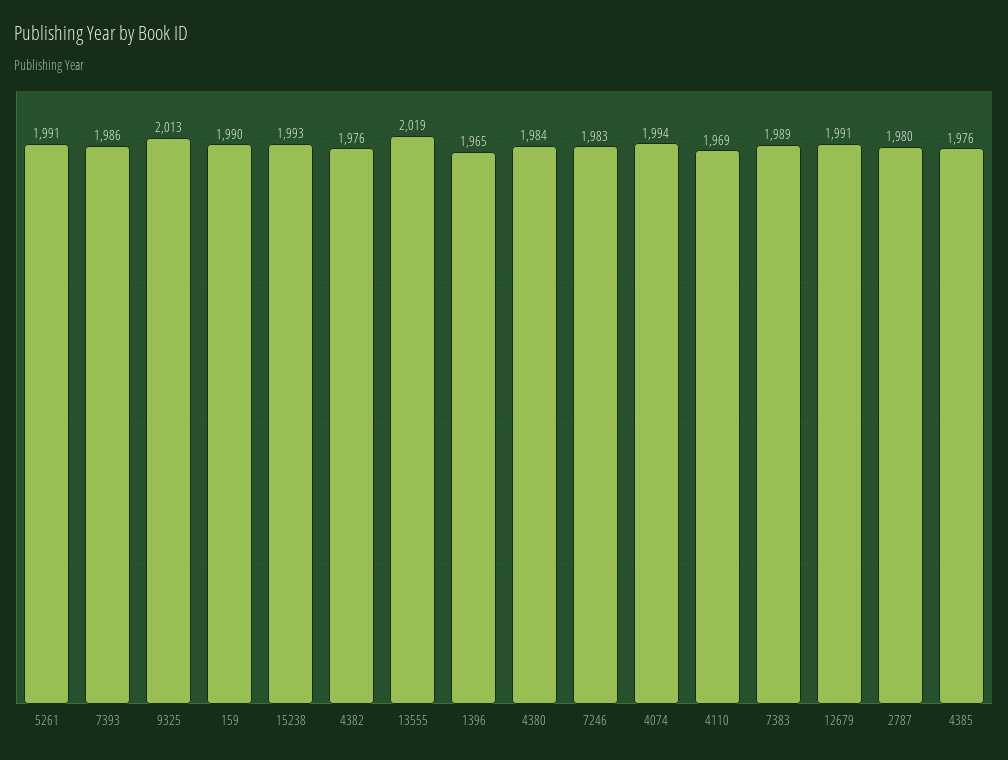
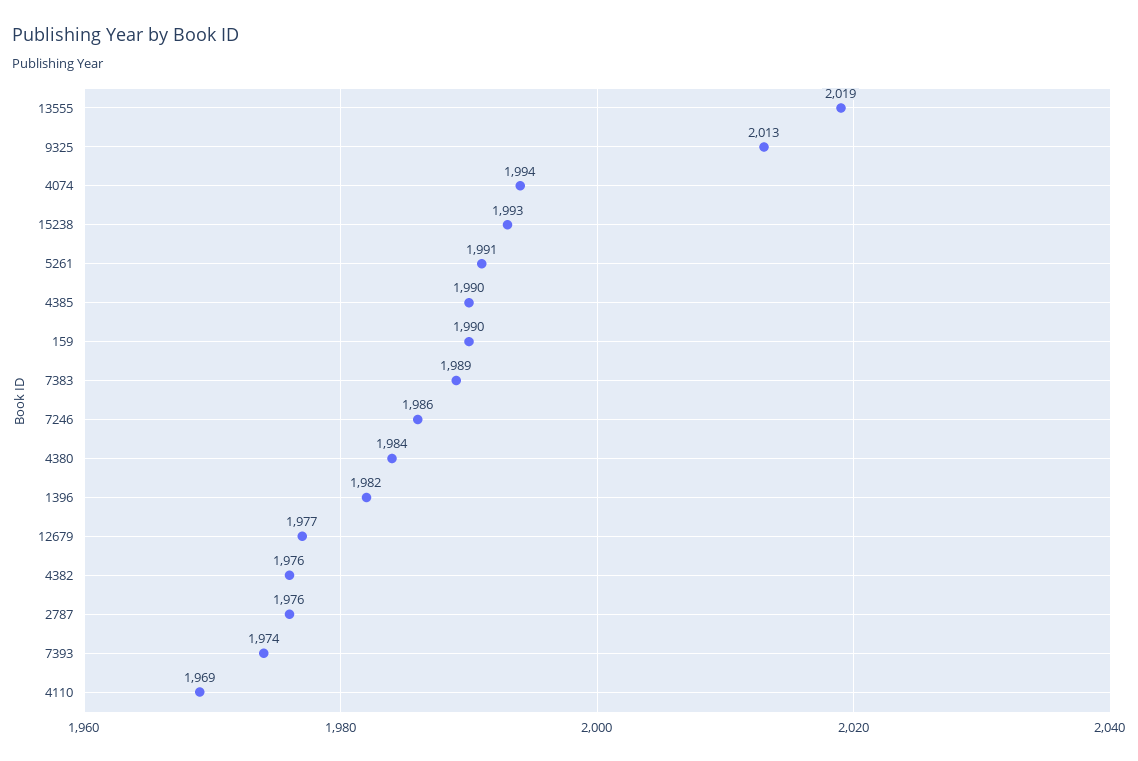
7393: 1986 -> 1974
1396: 1965 -> 1982
7246: 1983 -> 1986
12679: 1991 -> 1977
2787: 1980 -> 1976
4385: 1976 -> 1990

